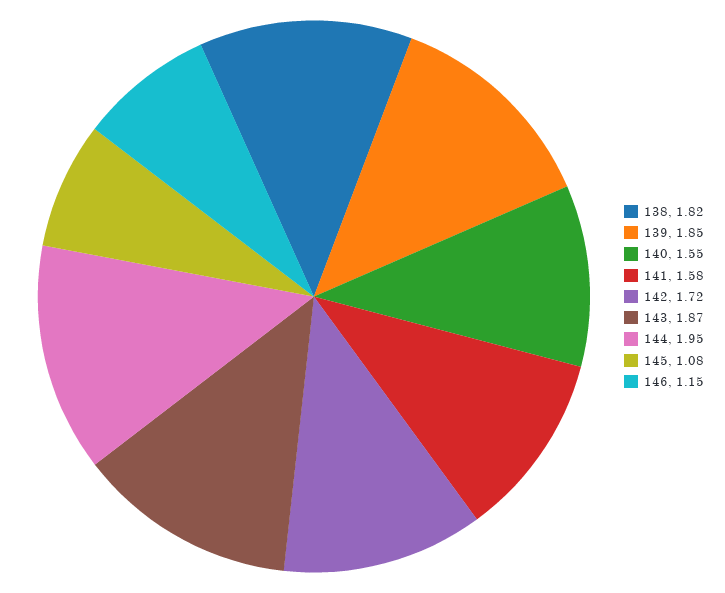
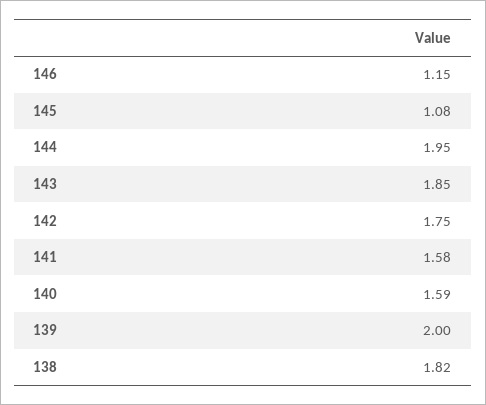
139: 1.85 -> 2
140: 1.55 -> 1.59
142: 1.72 -> 1.75
143: 1.87 -> 1.85

